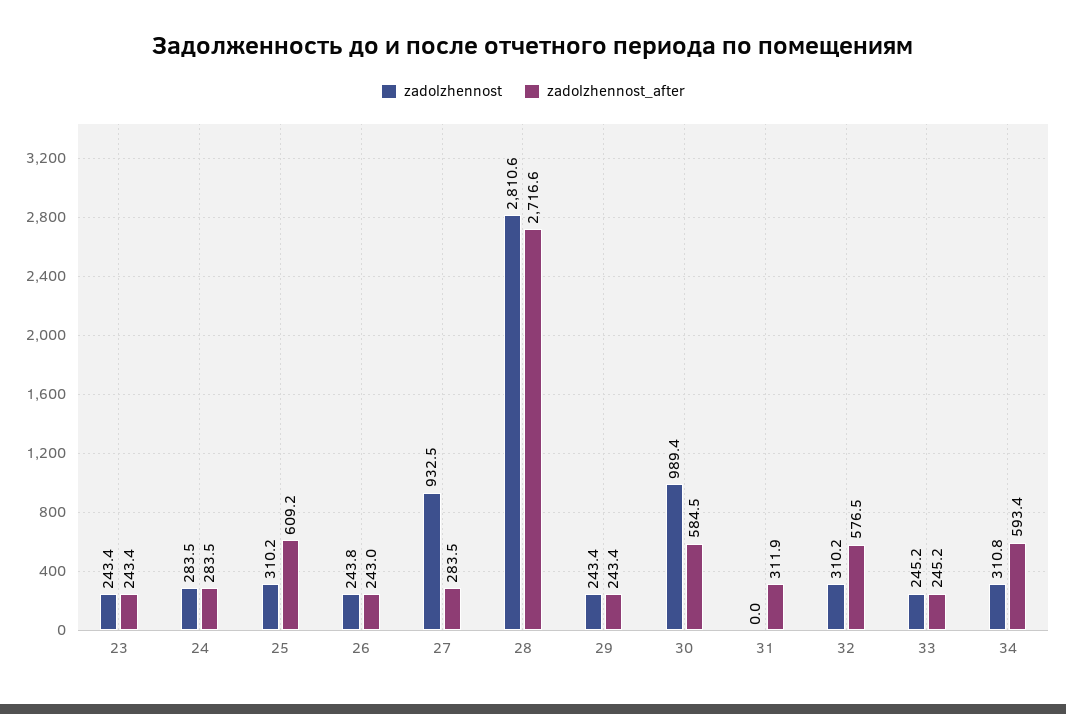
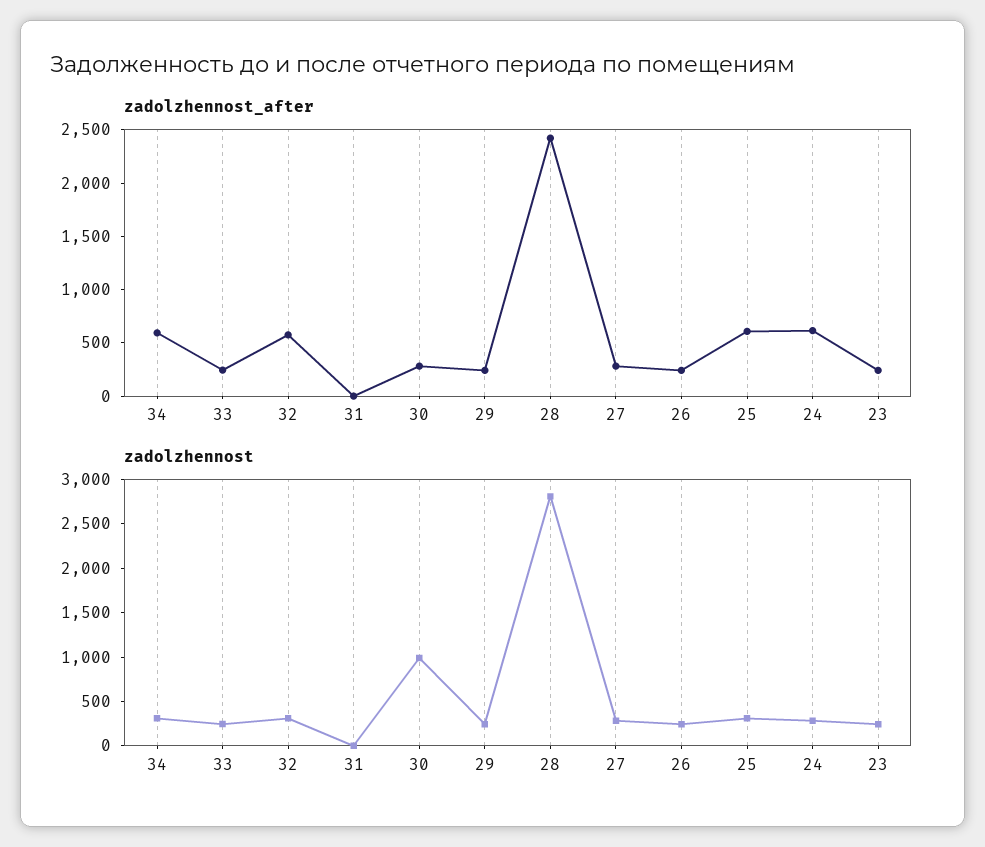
zadolzhennost_after, 24: 283.5 -> 600
zadolzhennost, 27: 932.5 -> 300
zadolzhennost_after, 28: 2716.6 -> 2400
zadolzhennost_after, 30: 584.5 -> 300
zadolzhennost_after, 31: 311.9 -> 0

